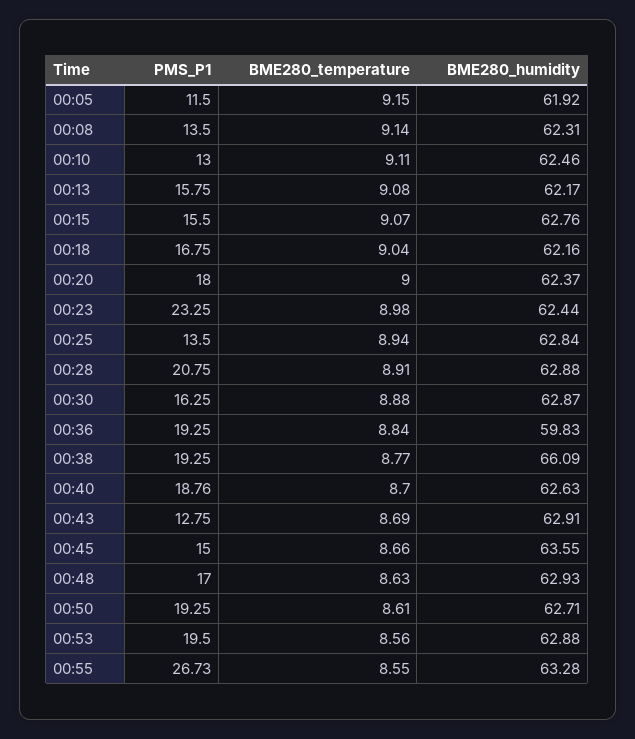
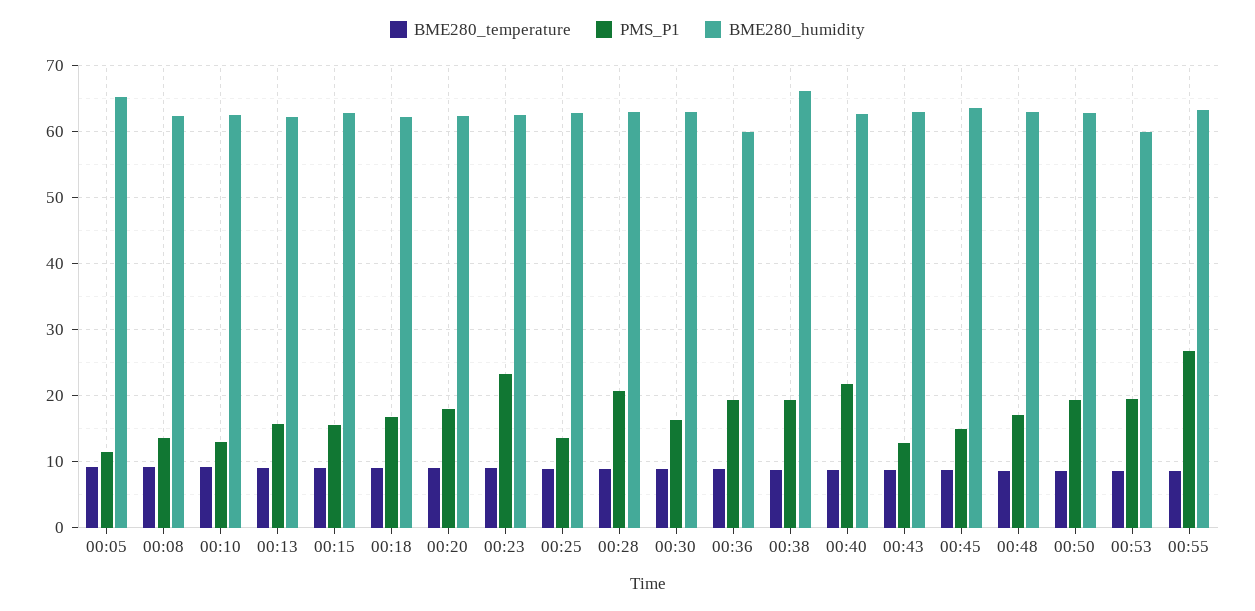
BME280_humidity, 00:05: 61.92 -> 65
PMS_P1, 00:40: 18.76 -> 22
BME280_humidity, 00:53: 62.88 -> 60

